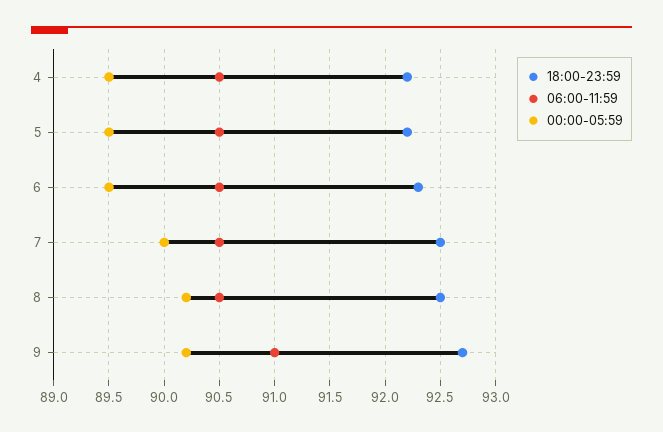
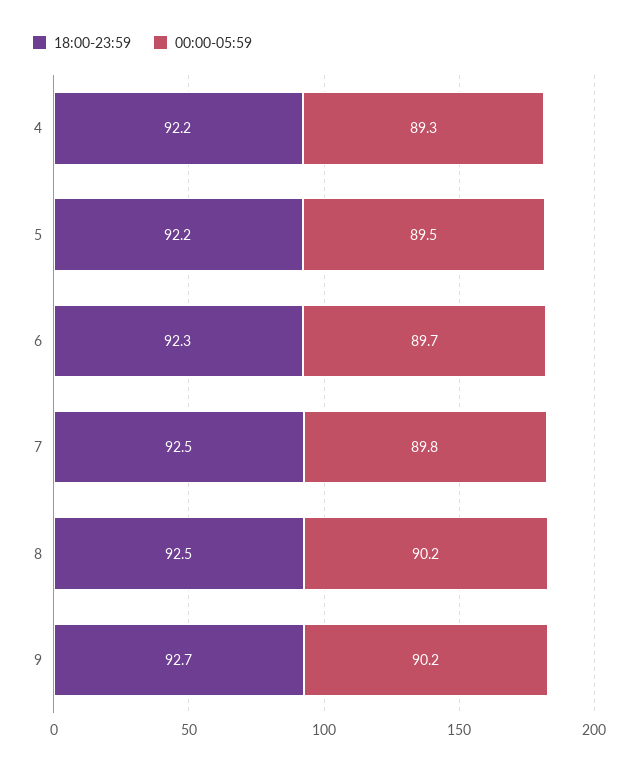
06:00-11:59, 4: 90.5 -> none
00:00-05:59, 4: 89.5 -> 89.3
06:00-11:59, 5: 90.5 -> none
06:00-11:59, 6: 90.5 -> none
00:00-05:59, 6: 89.5 -> 89.7
06:00-11:59, 7: 90.5 -> none
00:00-05:59, 7: 90 -> 89.8
06:00-11:59, 8: 90.5 -> none
06:00-11:59, 9: 91 -> none

